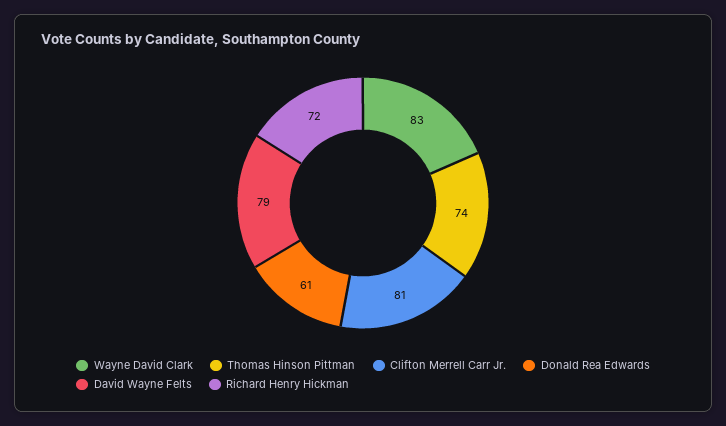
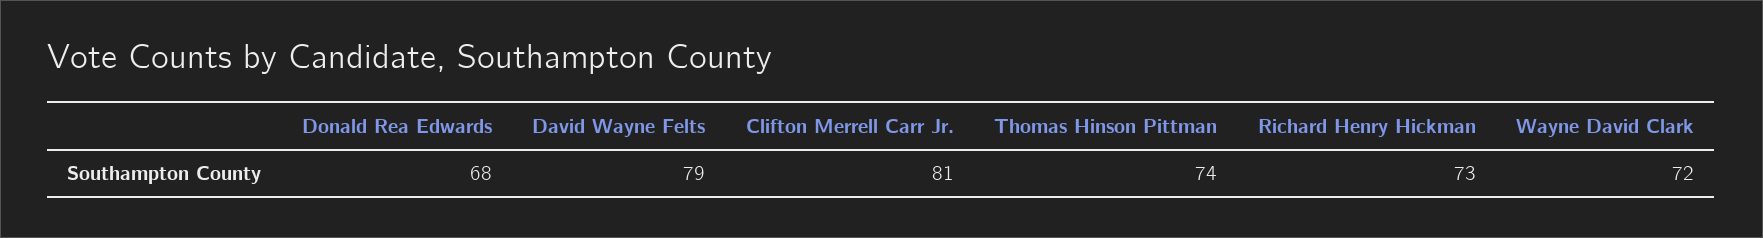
Wayne David Clark: 83 -> 72
Donald Rea Edwards: 61 -> 68
Richard Henry Hickman: 72 -> 73

